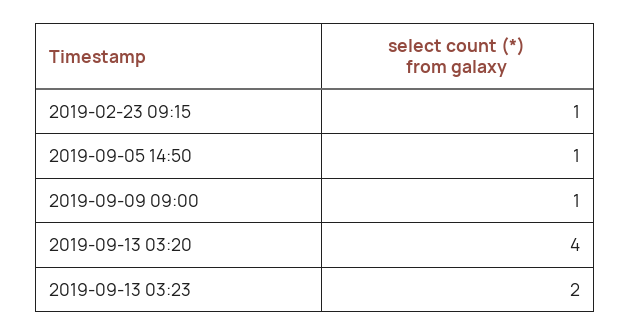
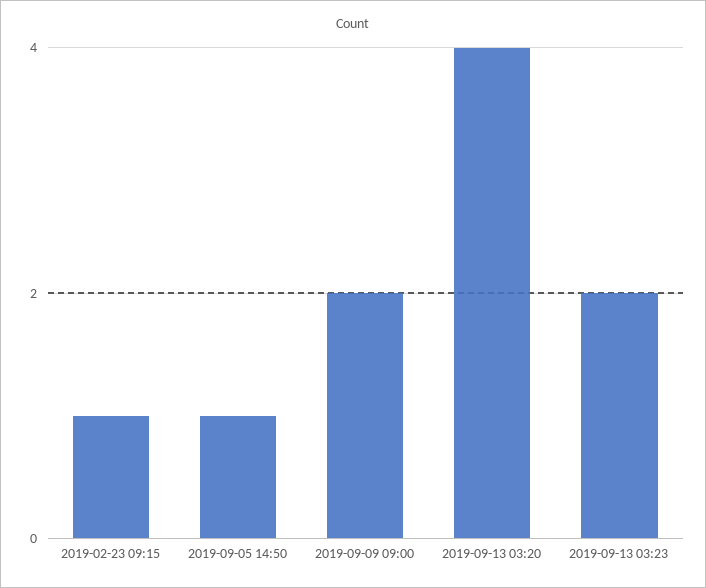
2019-09-09 09:00: 1 -> 2

